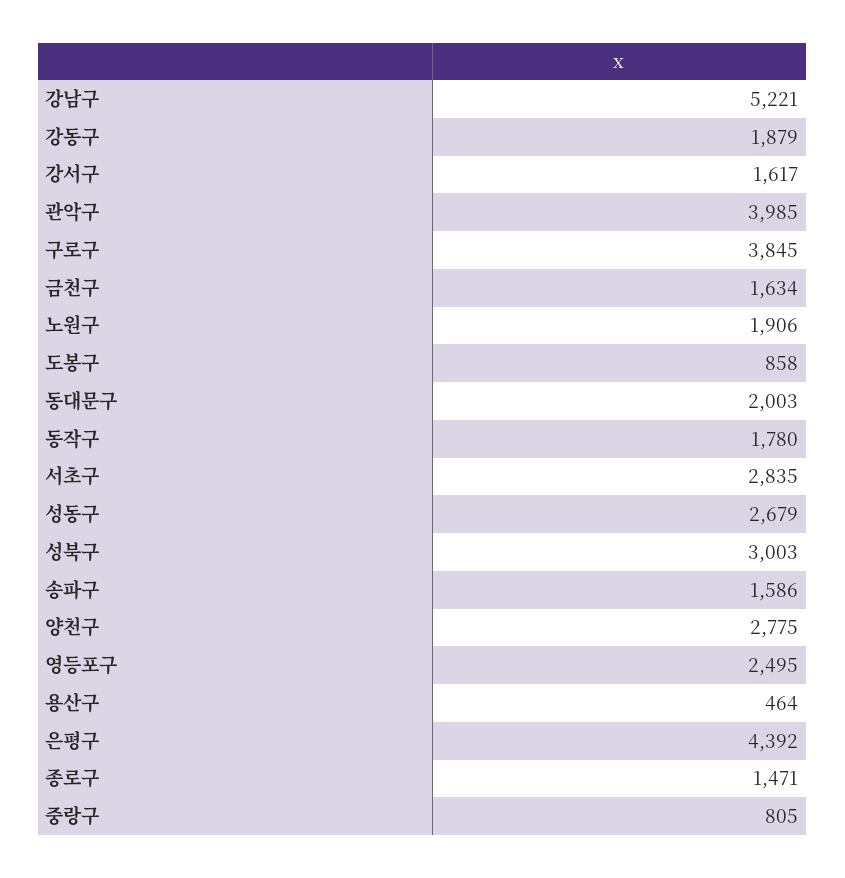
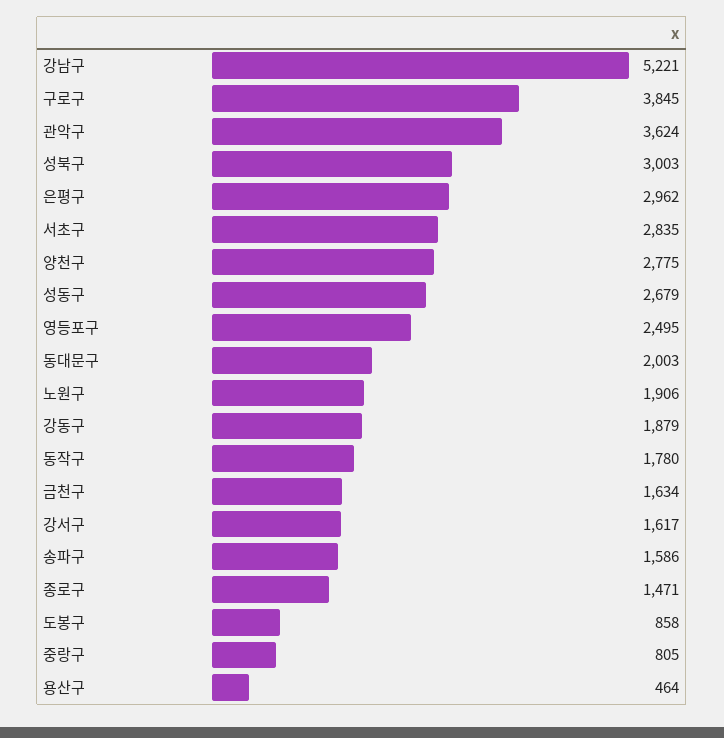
관악구: 3985 -> 3624
은평구: 4392 -> 2962

